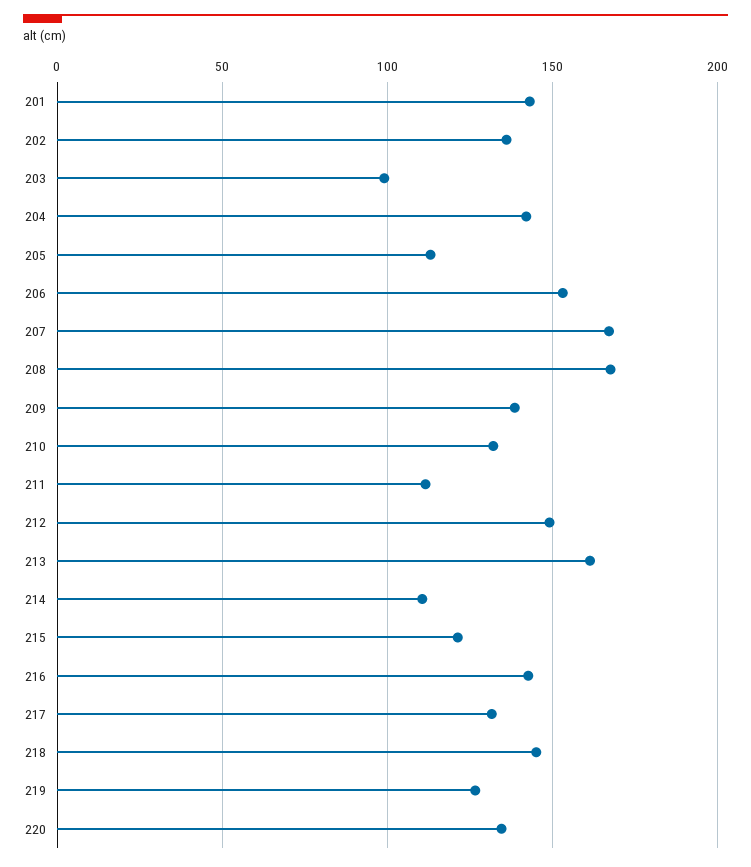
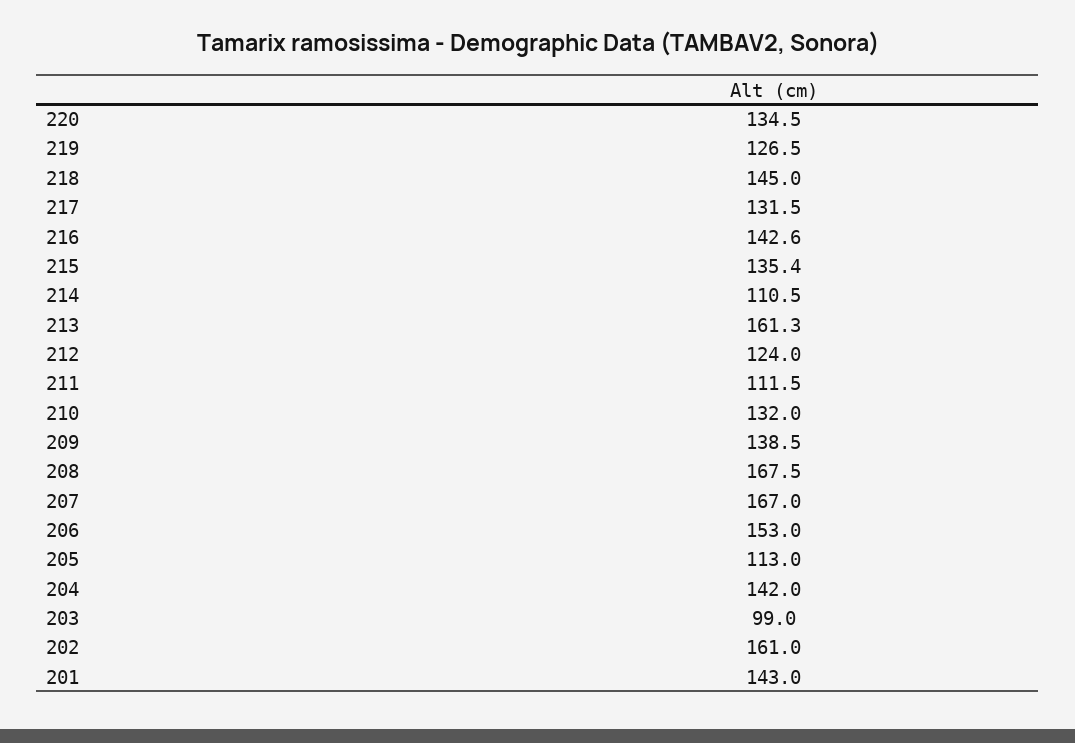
202: 135 -> 161
212: 150 -> 124
215: 120 -> 135.4

